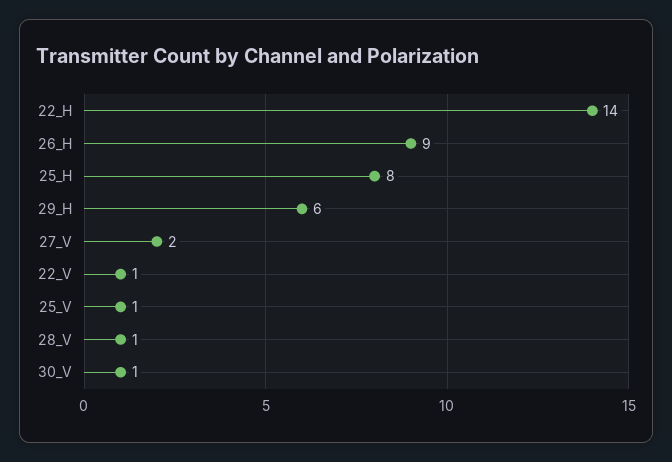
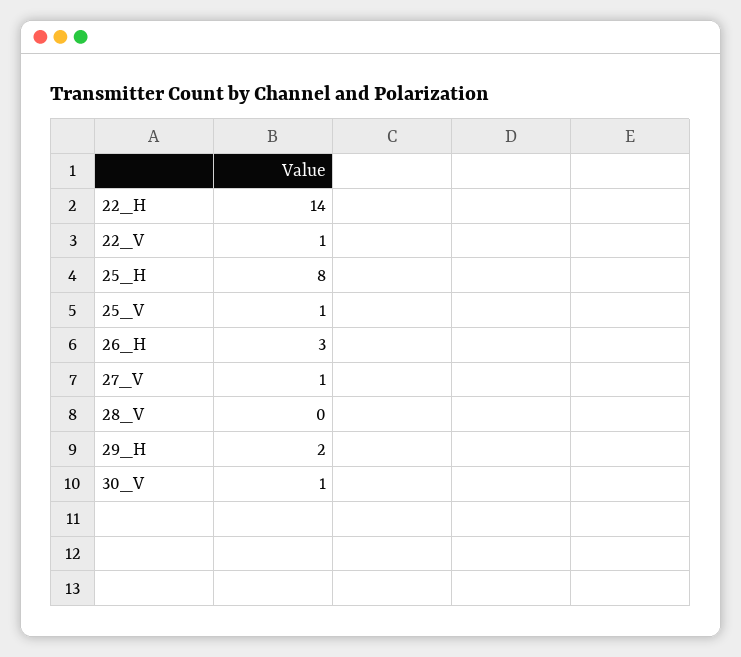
26_H: 9 -> 3
29_H: 6 -> 2
27_V: 2 -> 1
28_V: 1 -> 0

